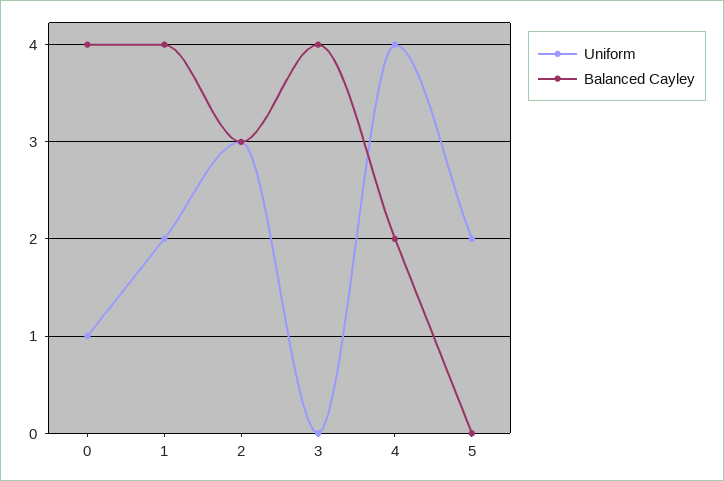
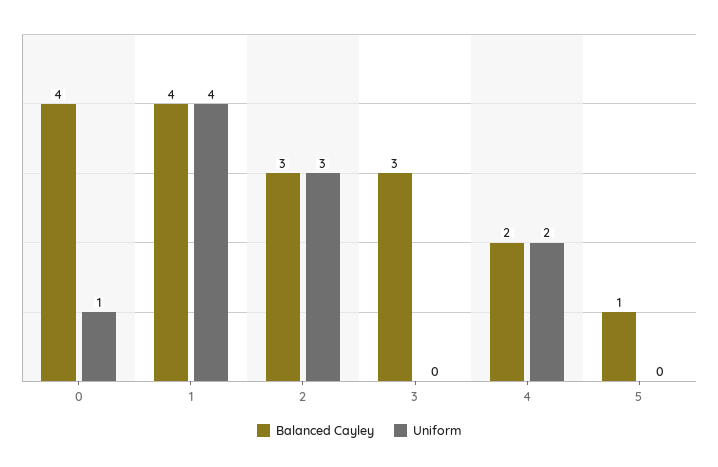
Uniform, 1: 2 -> 4
Balanced Cayley, 3: 4 -> 3
Uniform, 4: 4 -> 2
Uniform, 5: 2 -> 0
Balanced Cayley, 5: 0 -> 1

